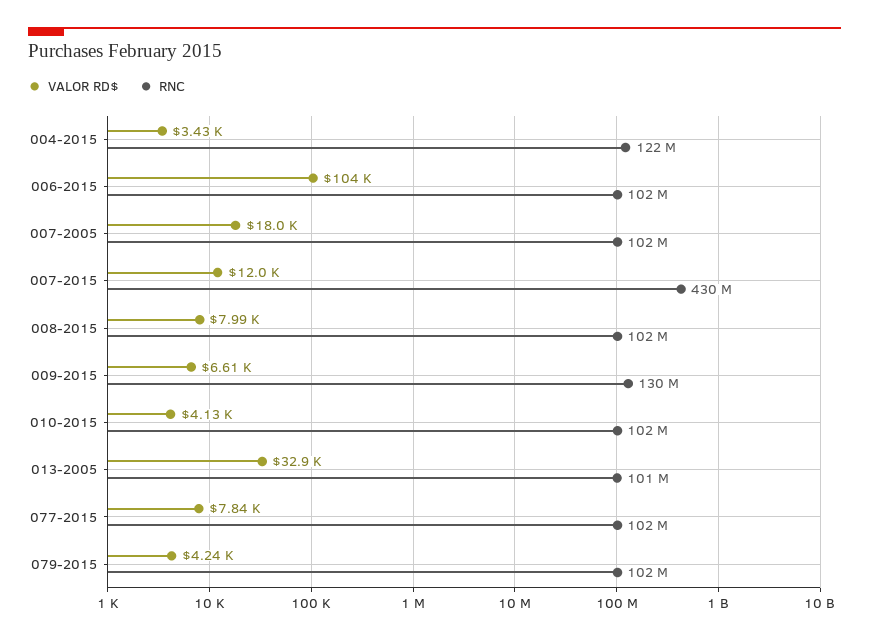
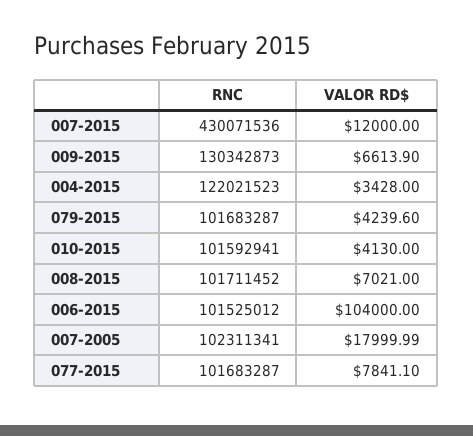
VALOR RD$, 008-2015: 7990 -> 7021
VALOR RD$, 013-2005: 32900 -> none
RNC, 013-2005: 101000000 -> none

